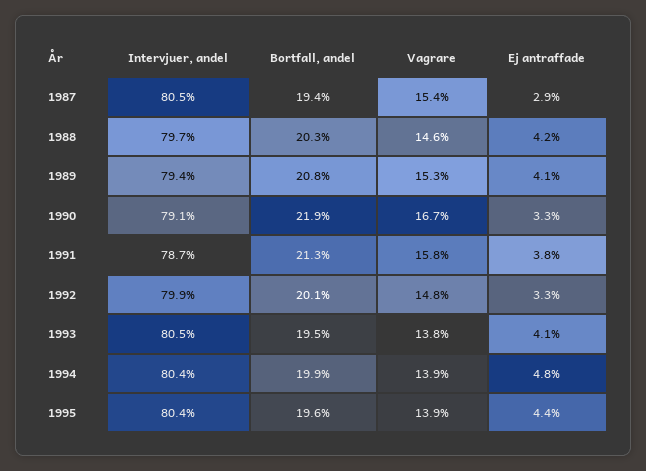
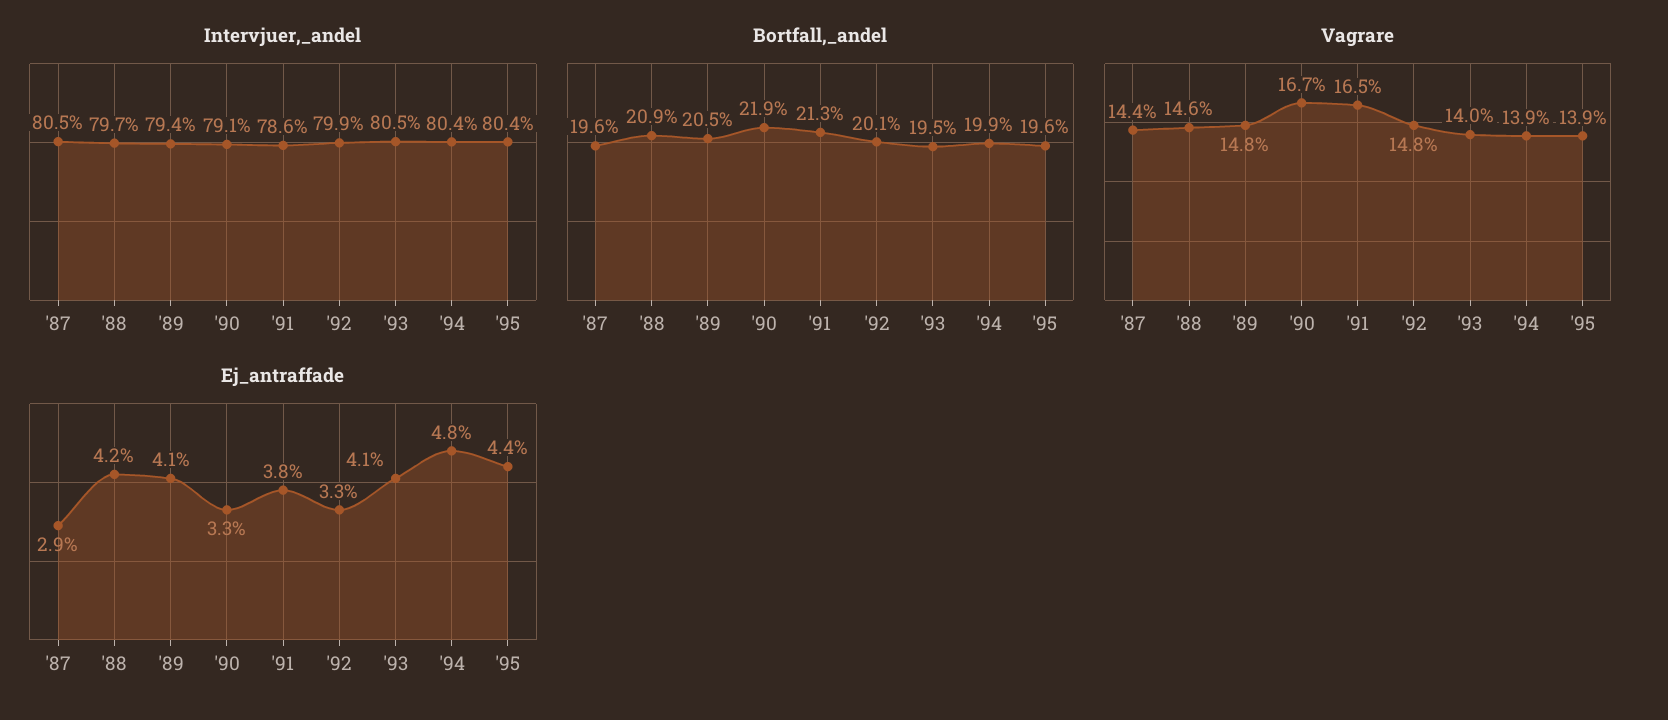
Bortfall, andel, 1987: 19.4 -> 19.6
Vagrare, 1987: 15.4 -> 14.4
Bortfall, andel, 1988: 20.3 -> 20.9
Bortfall, andel, 1989: 20.8 -> 20.5
Vagrare, 1989: 15.3 -> 14.8
Intervjuer, andel, 1991: 78.7 -> 78.6
Vagrare, 1991: 15.8 -> 16.5
Vagrare, 1993: 13.8 -> 14

